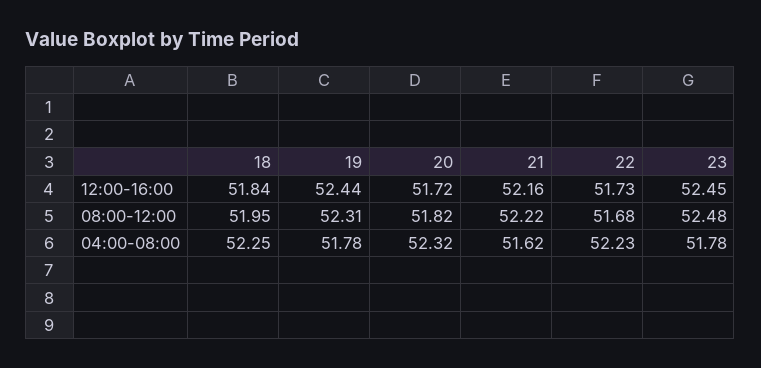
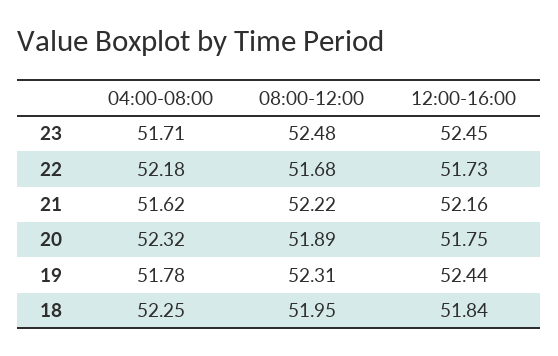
20, 12:00-16:00: 51.72 -> 51.75
20, 08:00-12:00: 51.82 -> 51.89
22, 04:00-08:00: 52.23 -> 52.18
23, 04:00-08:00: 51.78 -> 51.71

